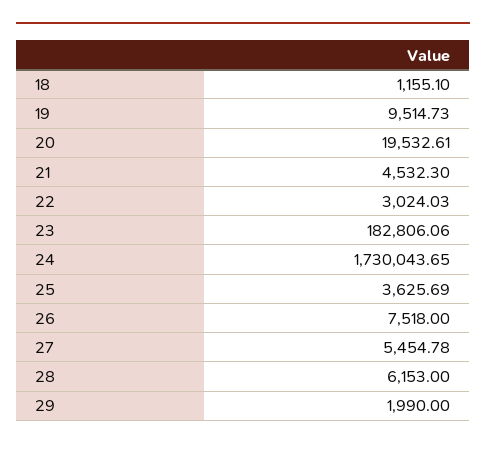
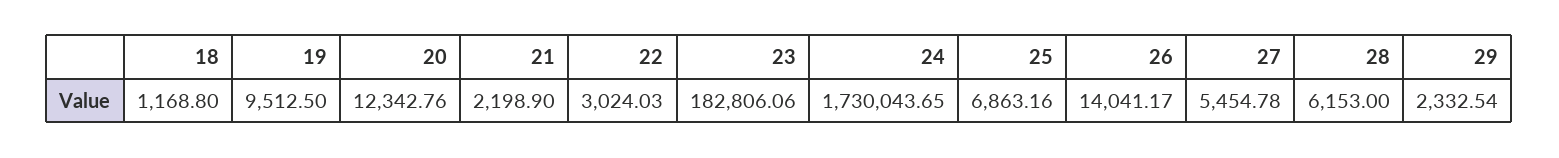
18: 1155.1 -> 1168.8
19: 9514.73 -> 9512.5
20: 19532.61 -> 12342.76
21: 4532.3 -> 2198.9
25: 3625.69 -> 6863.16
26: 7518 -> 14041.17
29: 1990 -> 2332.54

